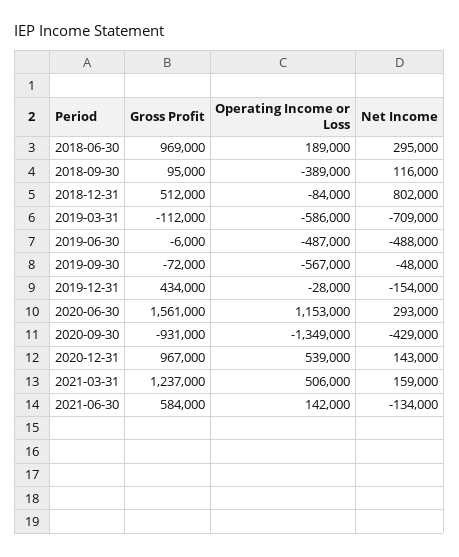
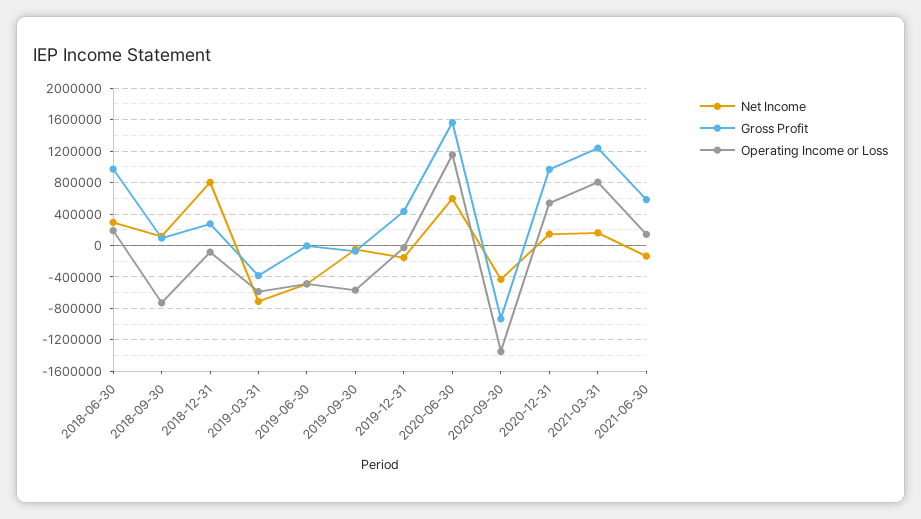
Operating Income or Loss, 2018-09-30: -389000 -> -700000
Gross Profit, 2018-12-31: 512000 -> 300000
Gross Profit, 2019-03-31: -112000 -> -400000
Net Income, 2020-06-30: 293000 -> 600000
Operating Income or Loss, 2021-03-31: 506000 -> 800000

